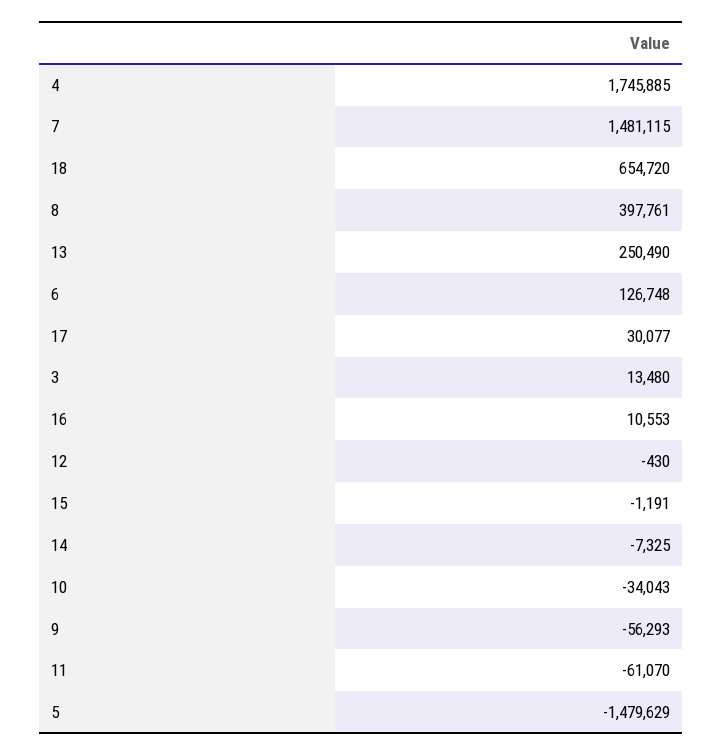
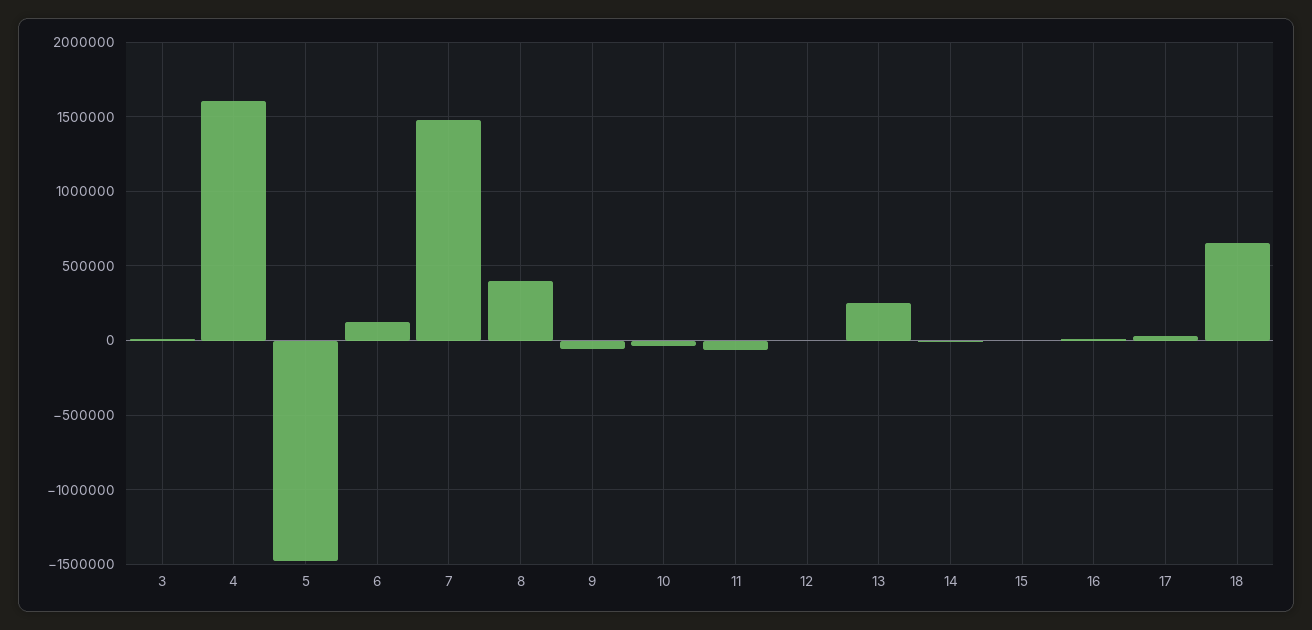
4: 1745885 -> 1600000

